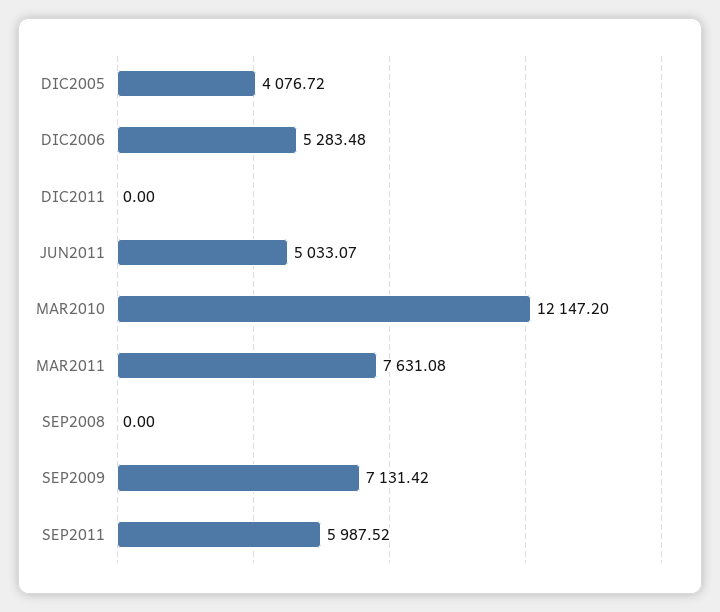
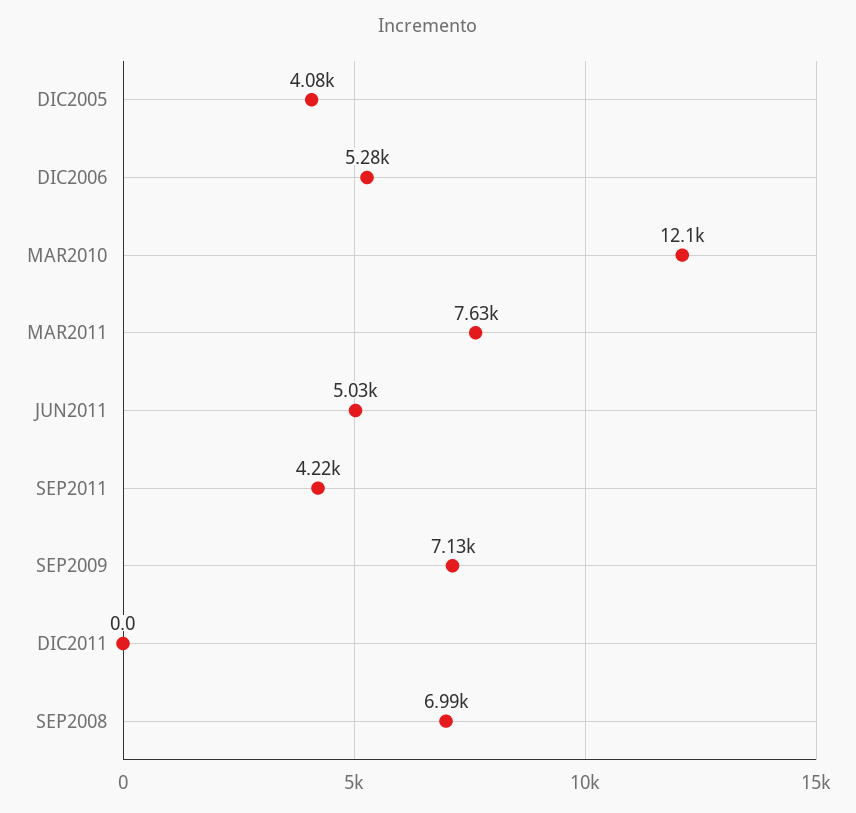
SEP2008: 0 -> 6990
SEP2011: 5987.52 -> 4220

